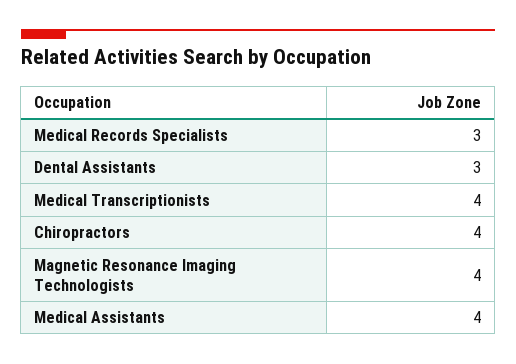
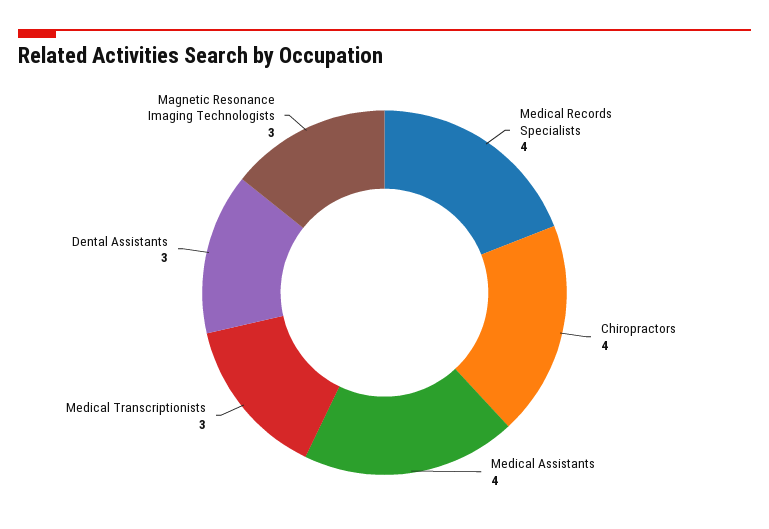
Medical Records Specialists: 3 -> 4
Medical Transcriptionists: 4 -> 3
Magnetic Resonance Imaging Technologists: 4 -> 3

